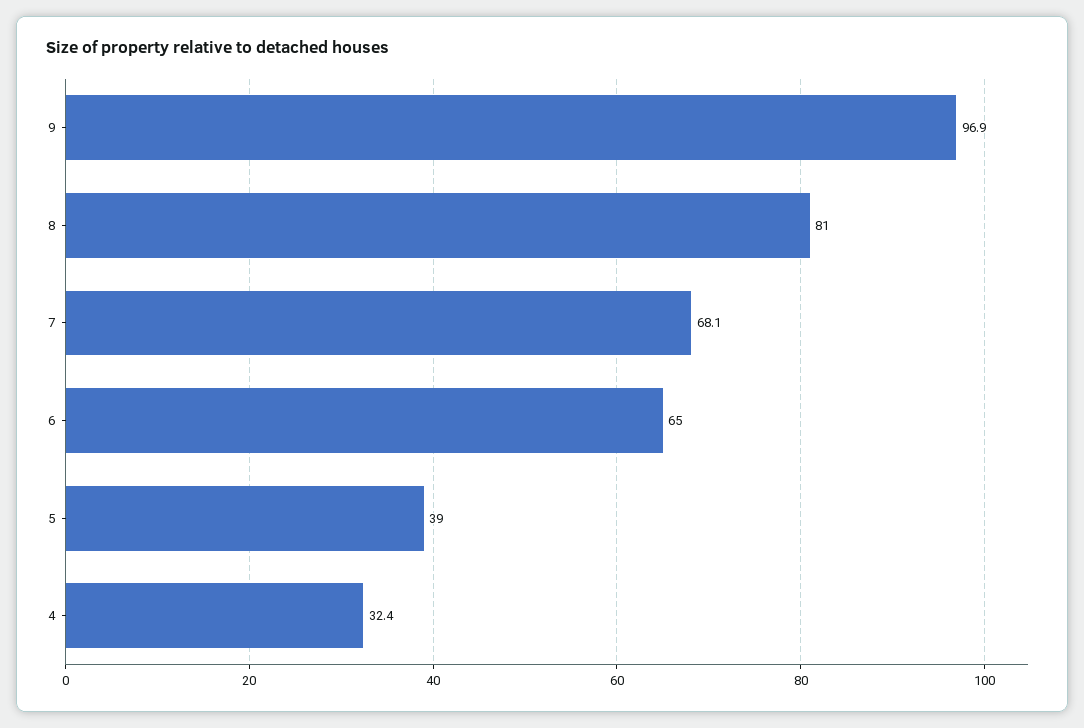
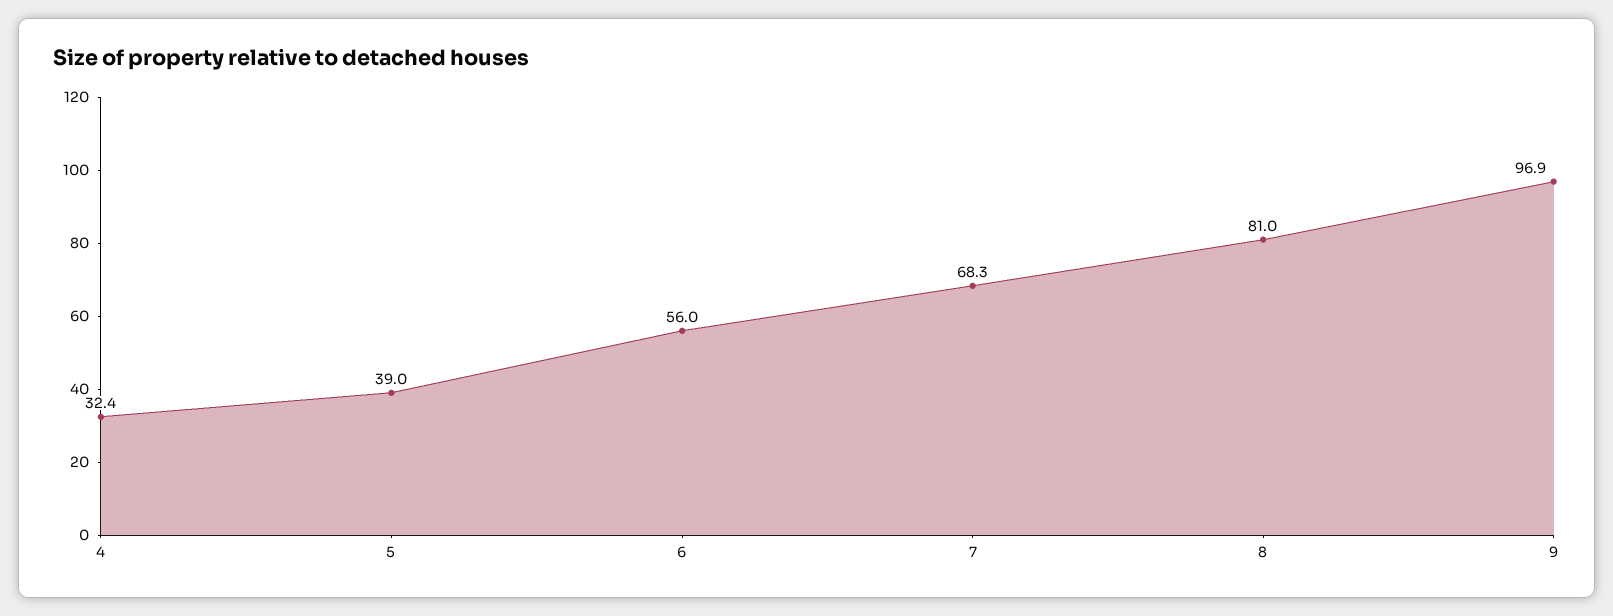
7: 68.1 -> 68.3
6: 65 -> 56

